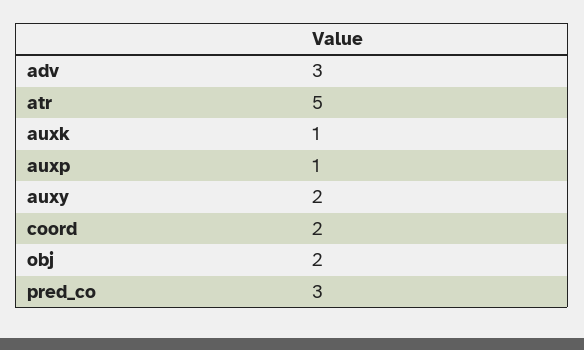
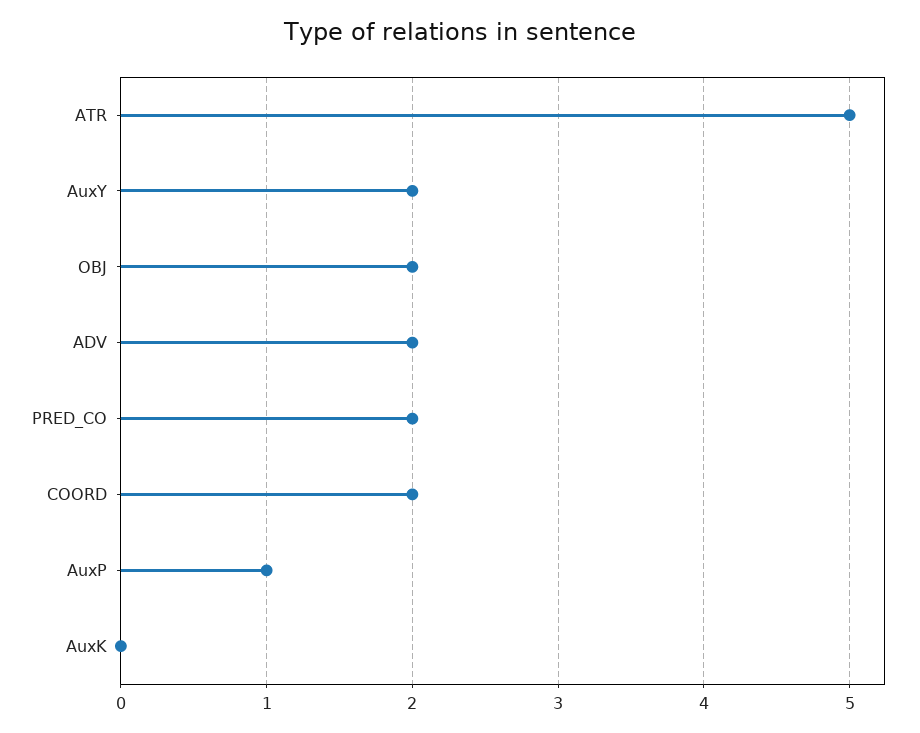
adv: 3 -> 2
auxk: 1 -> 0
pred_co: 3 -> 2

